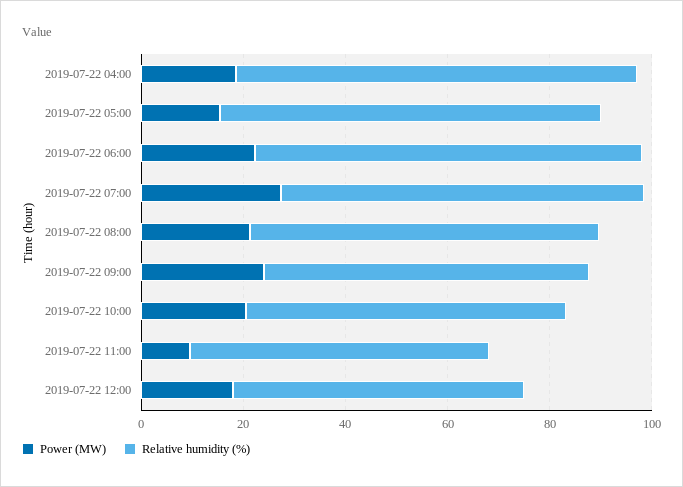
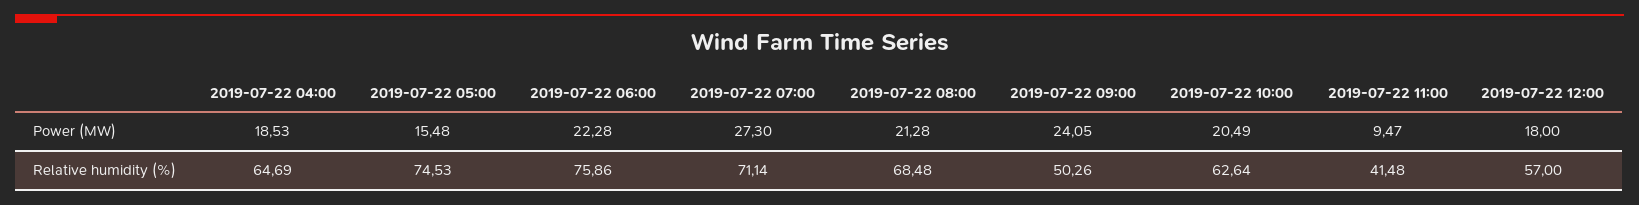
Relative humidity (%), 2019-07-22 04:00: 80 -> 64.69
Relative humidity (%), 2019-07-22 09:00: 65 -> 50.26
Relative humidity (%), 2019-07-22 11:00: 60 -> 41.48

